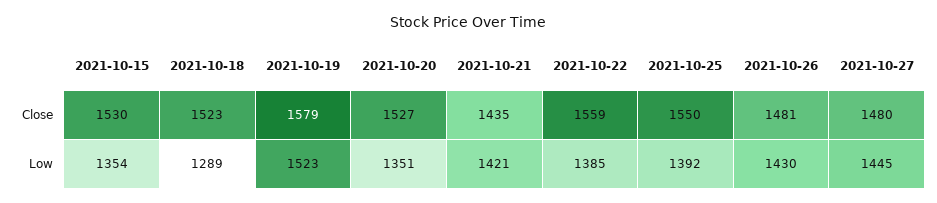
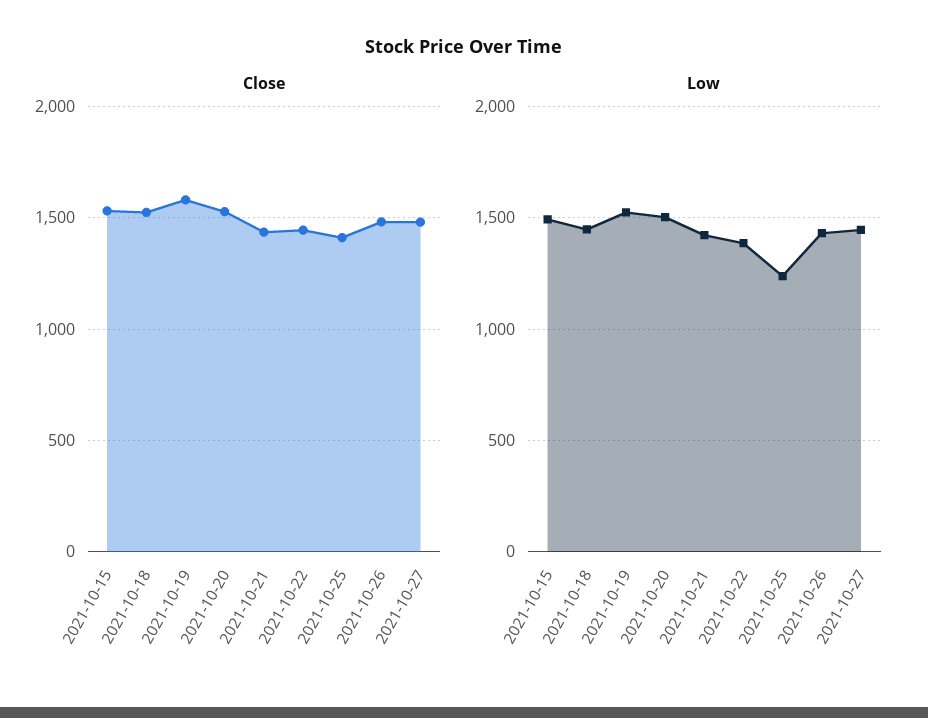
Close, 2021-10-22: 1559 -> 1450
Close, 2021-10-25: 1550 -> 1400
Low, 2021-10-15: 1354 -> 1500
Low, 2021-10-18: 1289 -> 1450
Low, 2021-10-20: 1351 -> 1500
Low, 2021-10-25: 1392 -> 1250

